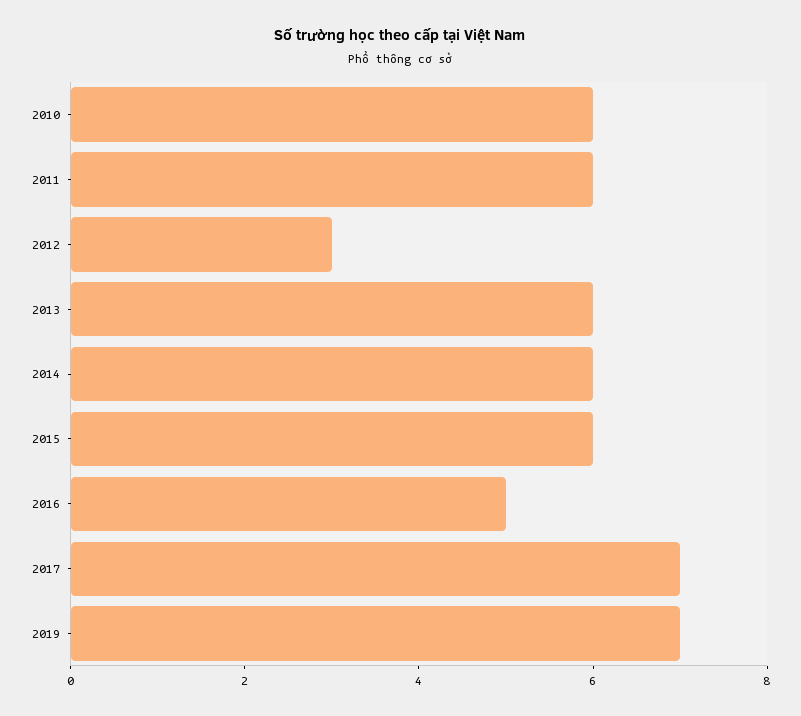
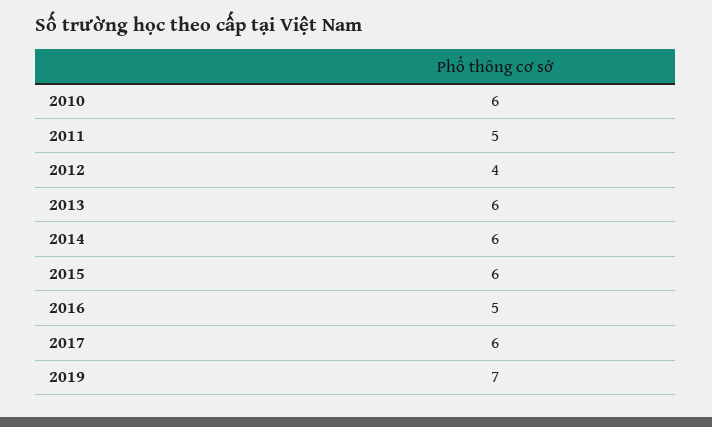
2011: 6 -> 5
2012: 3 -> 4
2017: 7 -> 6

